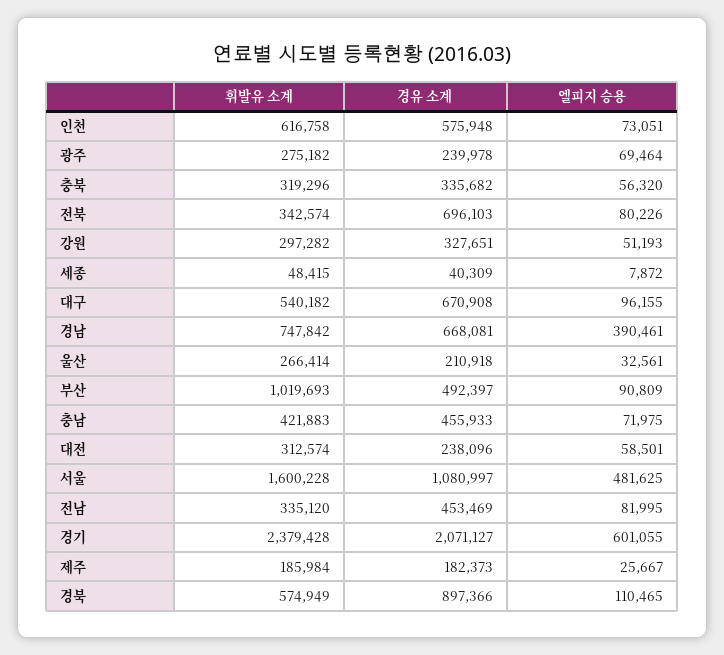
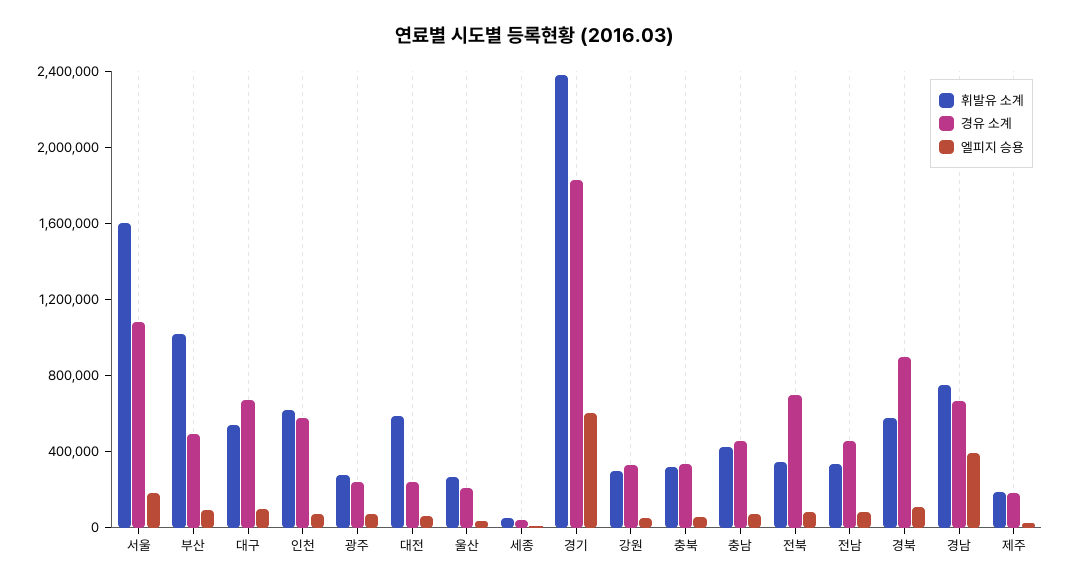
휘발유 소계, 대전: 312574 -> 600000
엘피지 승용, 서울: 481625 -> 200000
경유 소계, 경기: 2071127 -> 1800000

